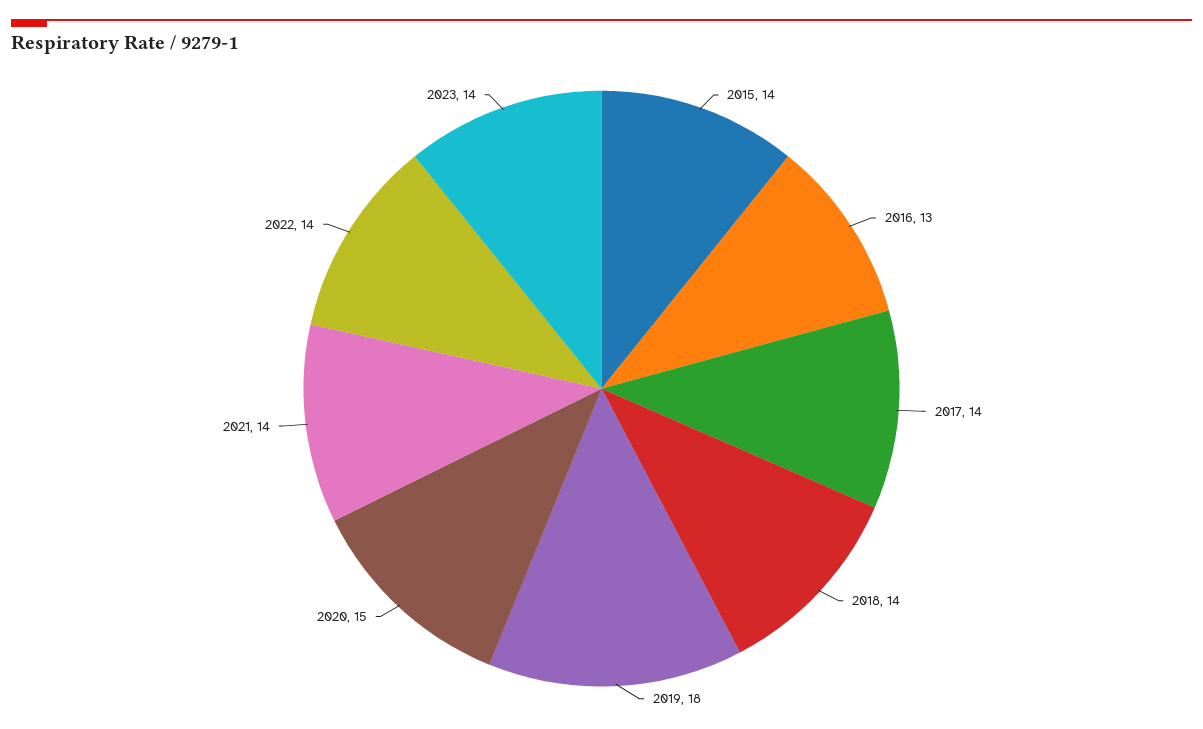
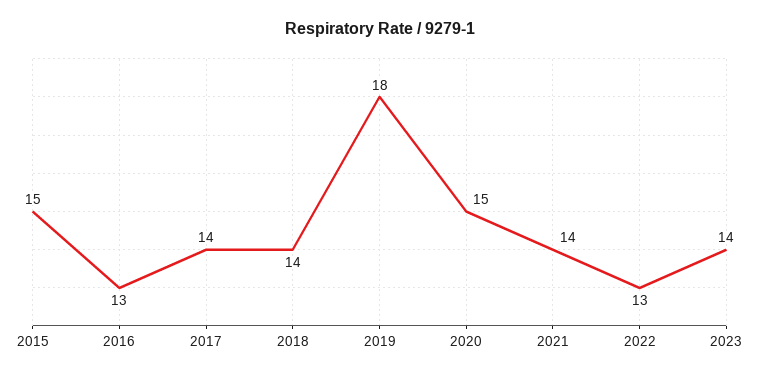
2015: 14 -> 15
2022: 14 -> 13

